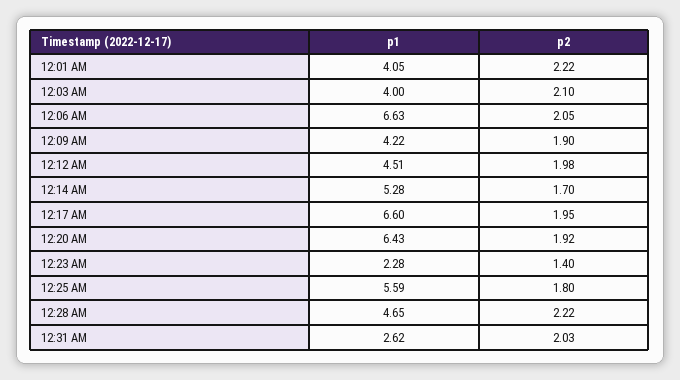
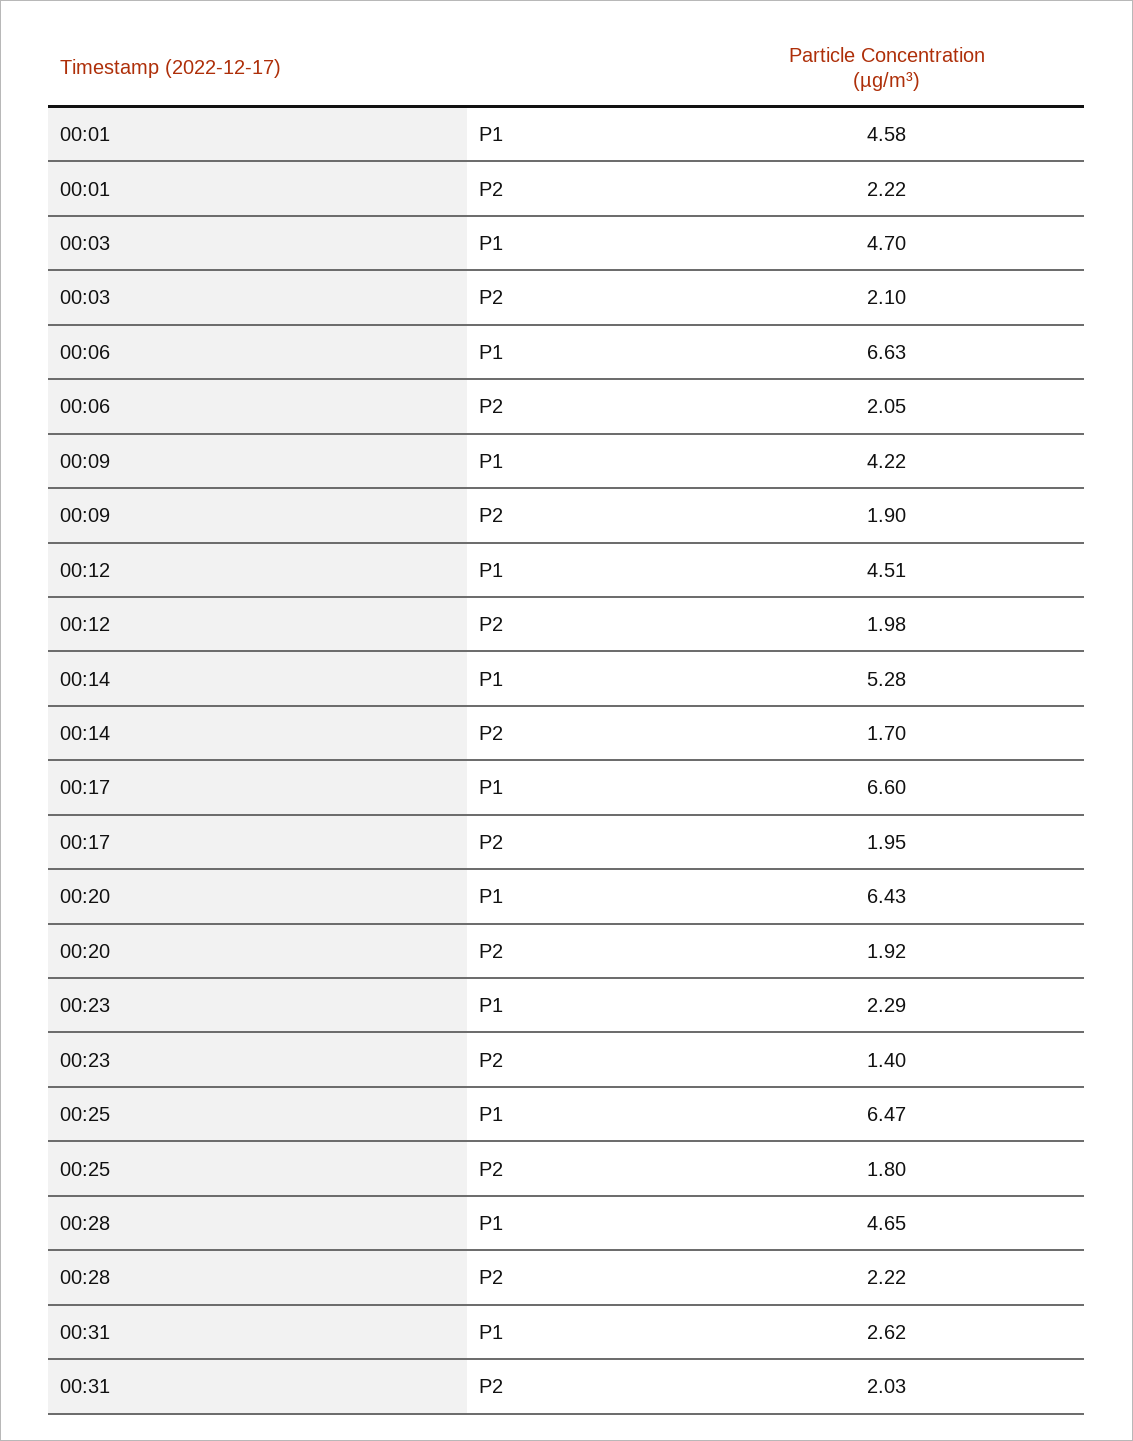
p1, 12:01 AM: 4.05 -> 4.58
p1, 12:03 AM: 4 -> 4.7
p1, 12:23 AM: 2.28 -> 2.29
p1, 12:25 AM: 5.59 -> 6.47

